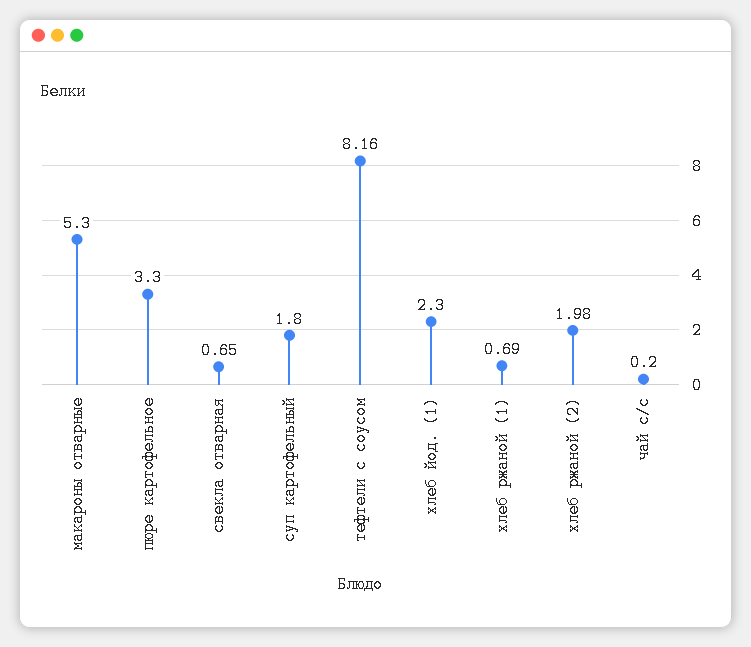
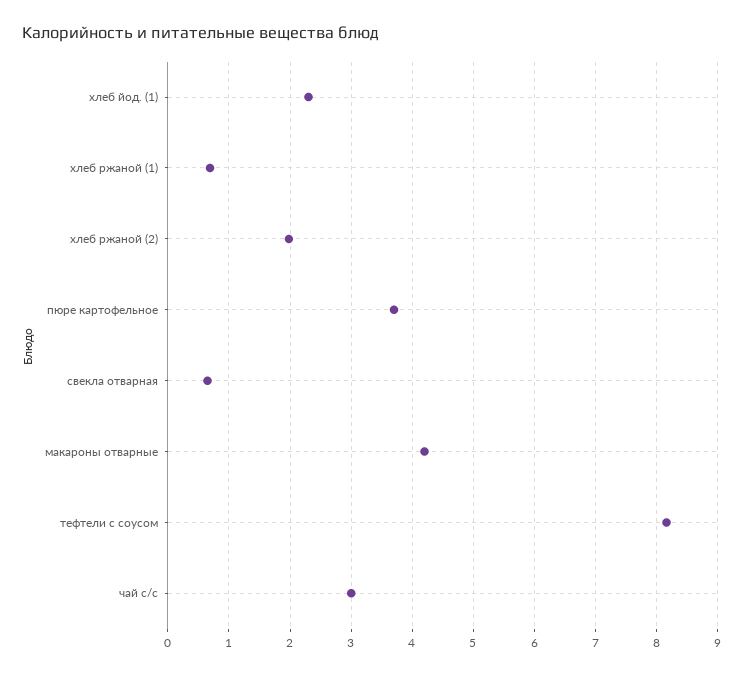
макароны отварные: 5.3 -> 4.2
пюре картофельное: 3.3 -> 3.7
суп картофельный: 1.8 -> none
чай с/с: 0.2 -> 3

